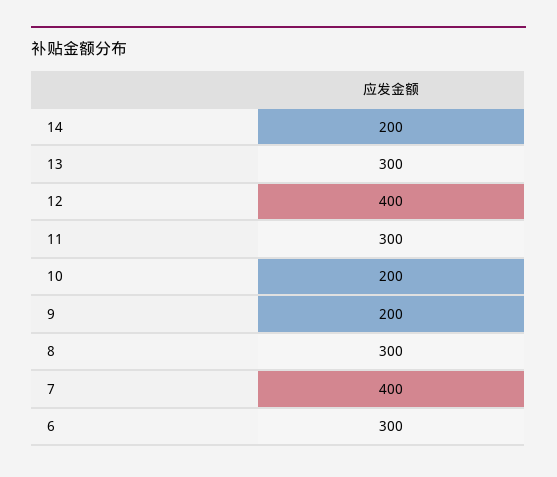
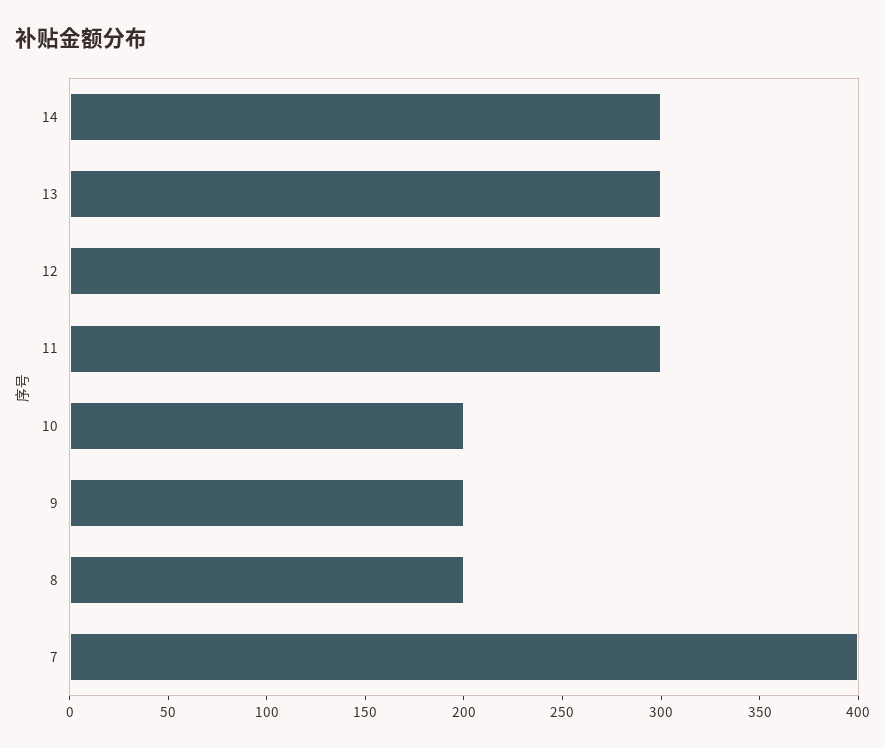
14: 200 -> 300
12: 400 -> 300
8: 300 -> 200
6: 300 -> none

